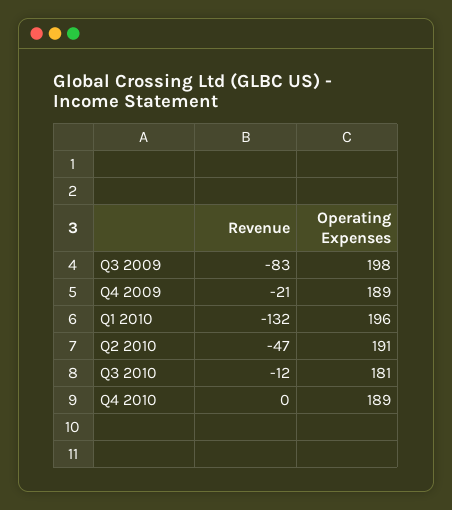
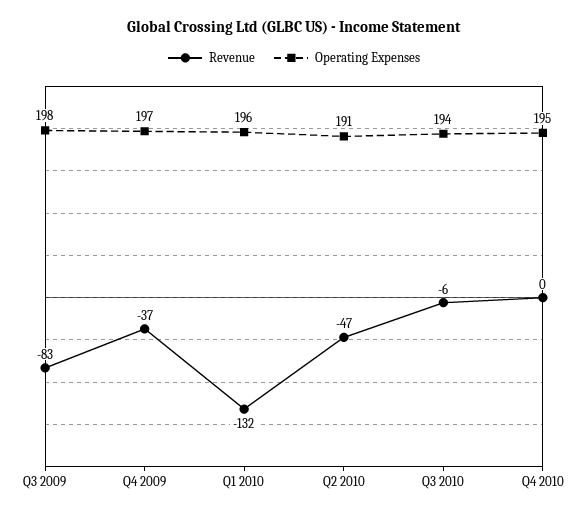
Revenue, Q4 2009: -21 -> -37
Operating Expenses, Q4 2009: 189 -> 197
Revenue, Q3 2010: -12 -> -6
Operating Expenses, Q3 2010: 181 -> 194
Operating Expenses, Q4 2010: 189 -> 195

